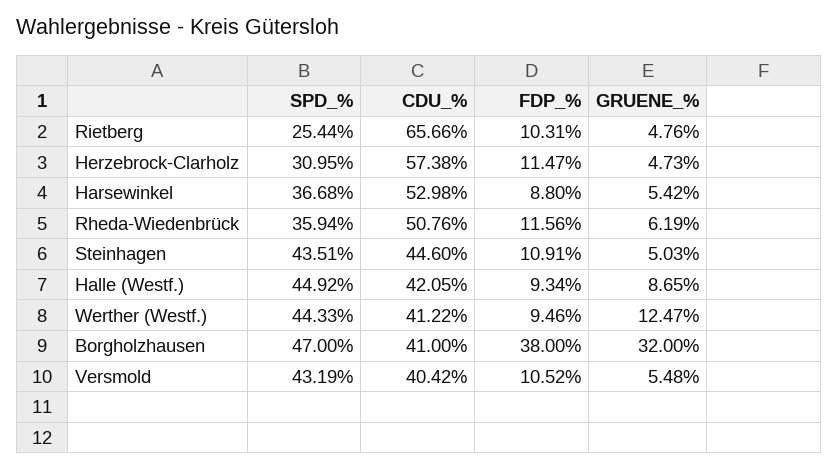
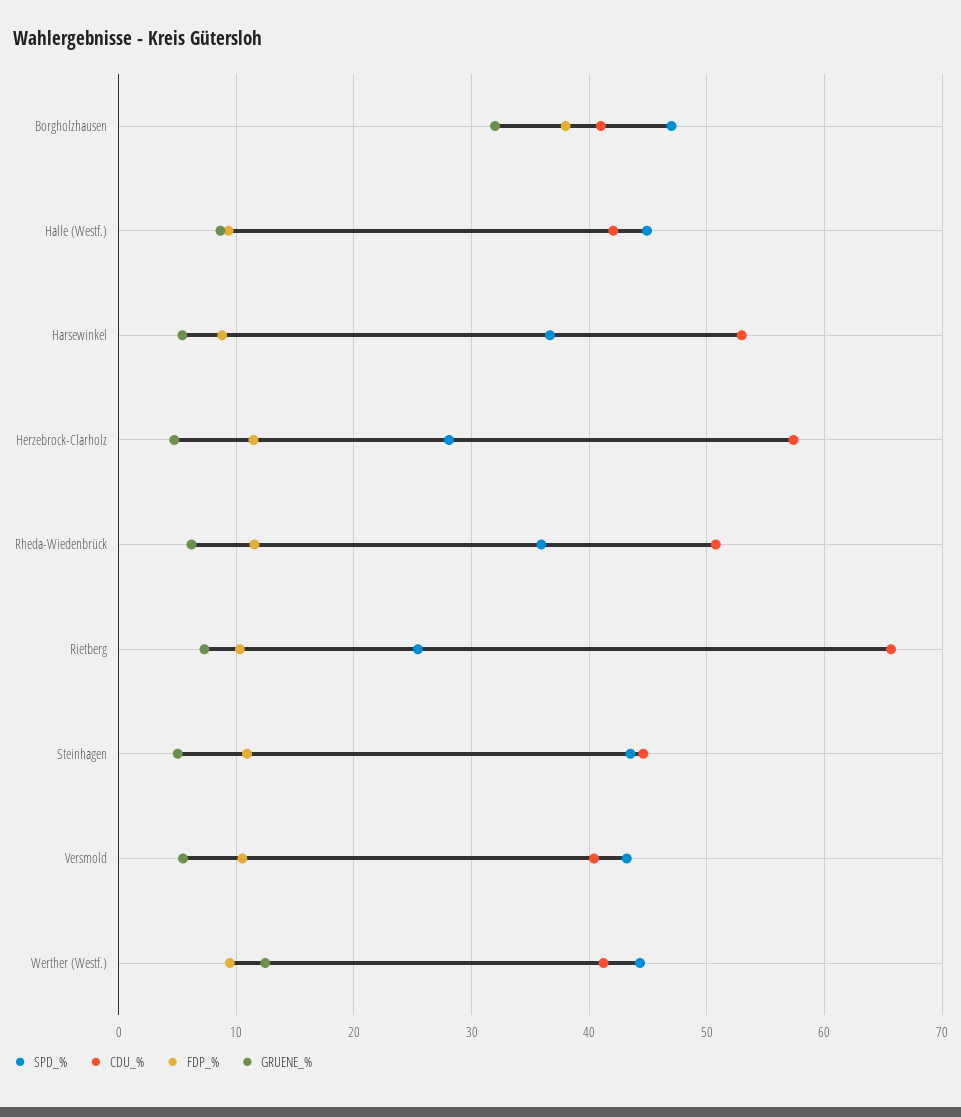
GRUENE_%, Rietberg: 4.76 -> 7
SPD_%, Herzebrock-Clarholz: 30.95 -> 28

